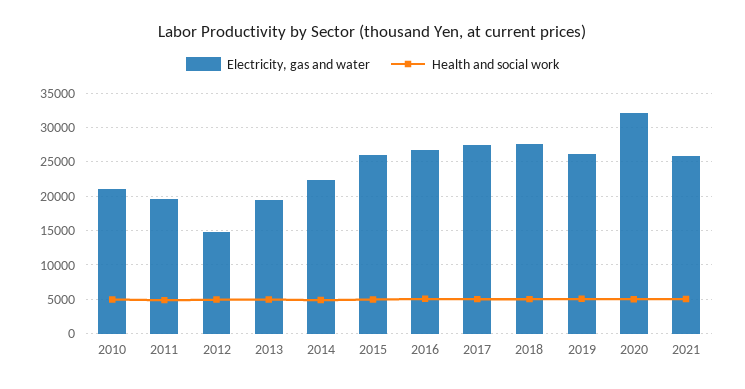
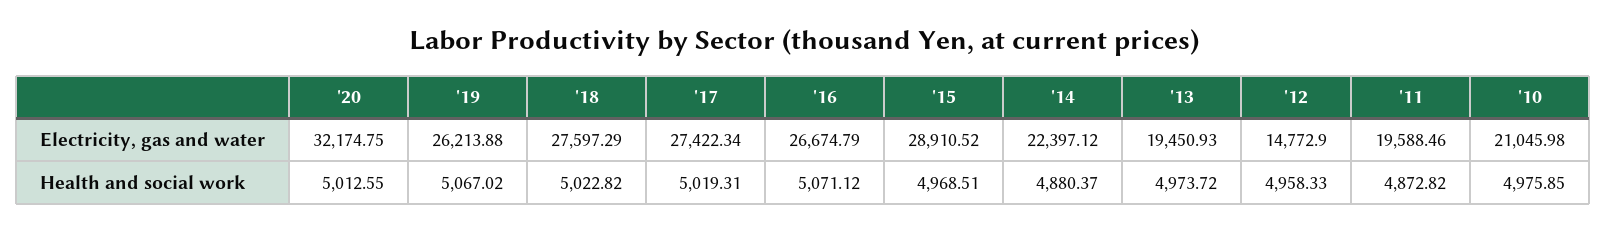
Electricity, gas and water, 2015: 26000 -> 28910.52
Electricity, gas and water, 2021: 26000 -> none
Health and social work, 2021: 5000 -> none

